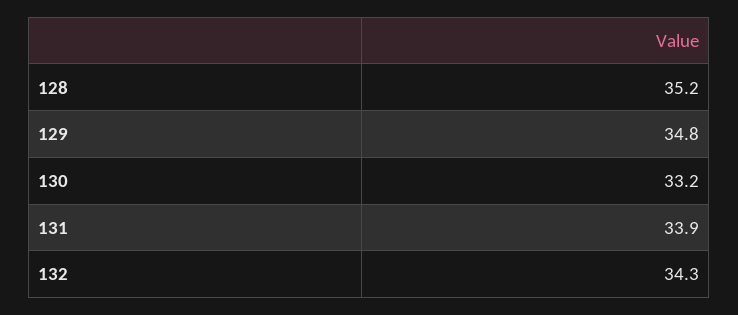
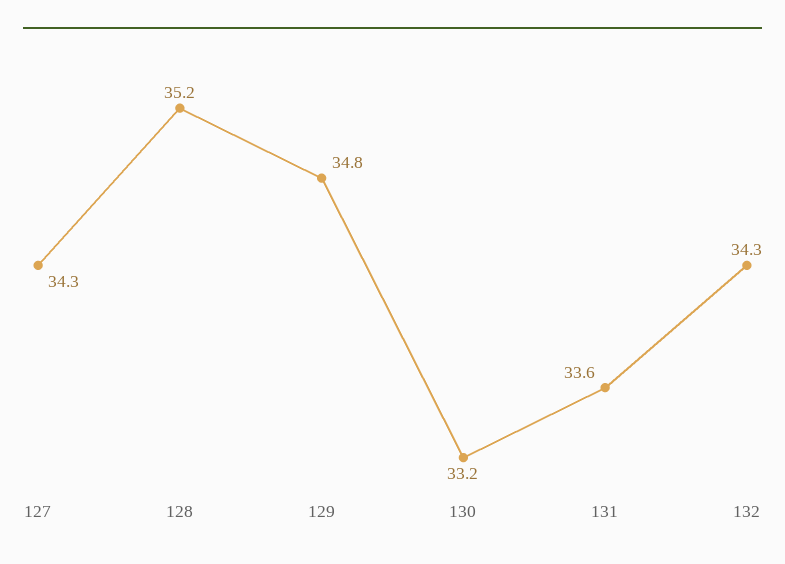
131: 33.9 -> 33.6
127: none -> 34.3

